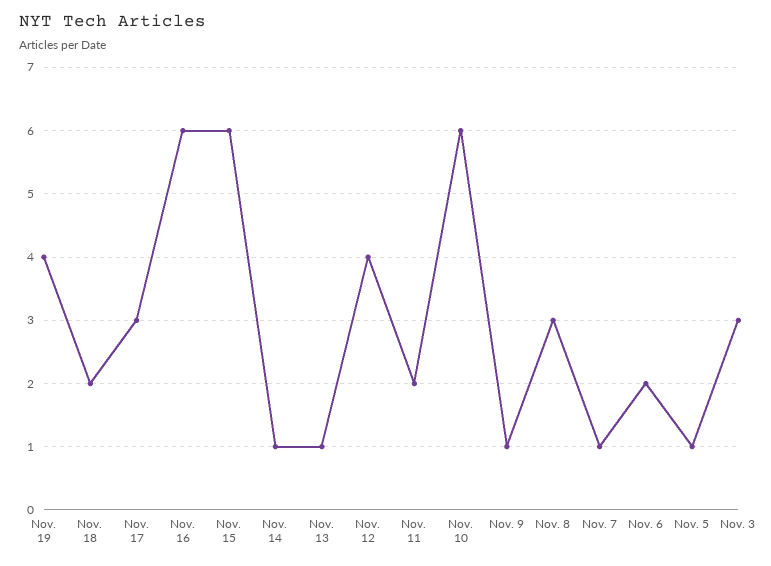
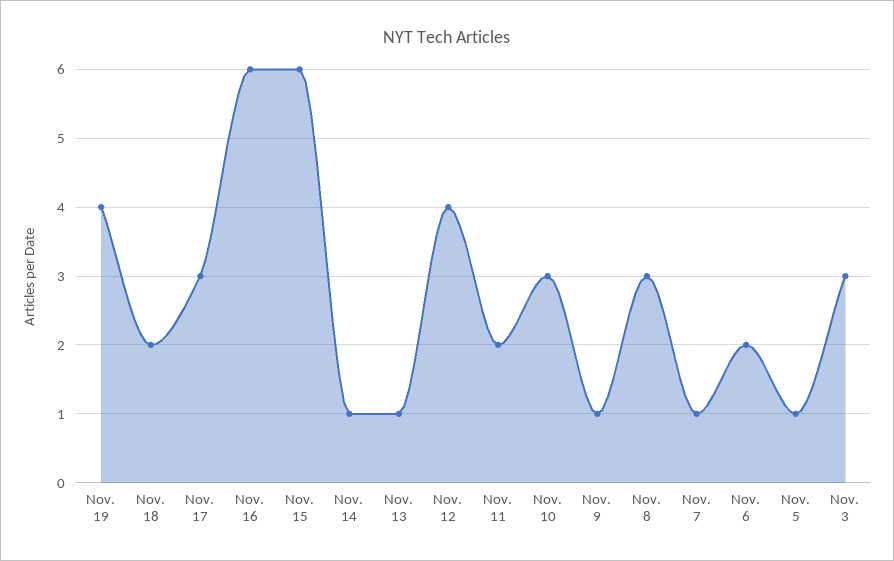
Nov. 10: 6 -> 3

